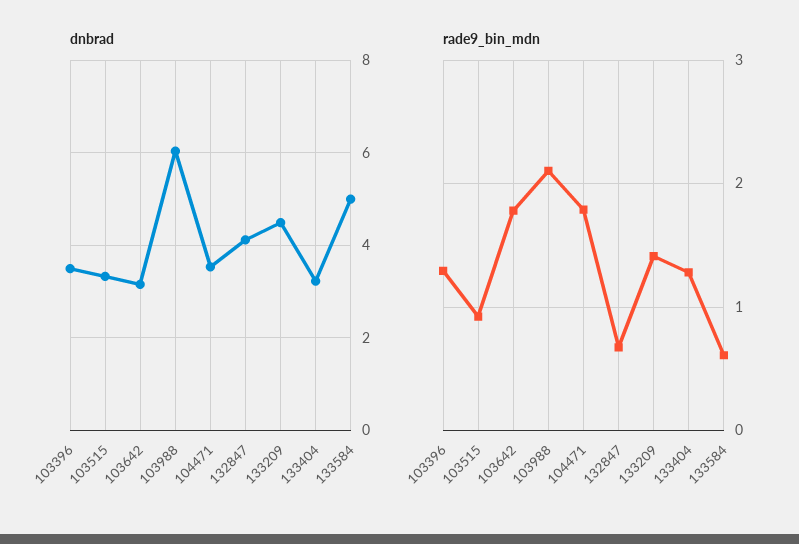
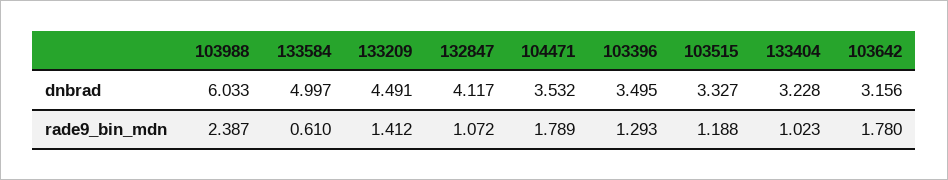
rade9_bin_mdn, 103515: 0.9 -> 1.188
rade9_bin_mdn, 103988: 2.1 -> 2.387
rade9_bin_mdn, 132847: 0.7 -> 1.072
rade9_bin_mdn, 133404: 1.3 -> 1.023

